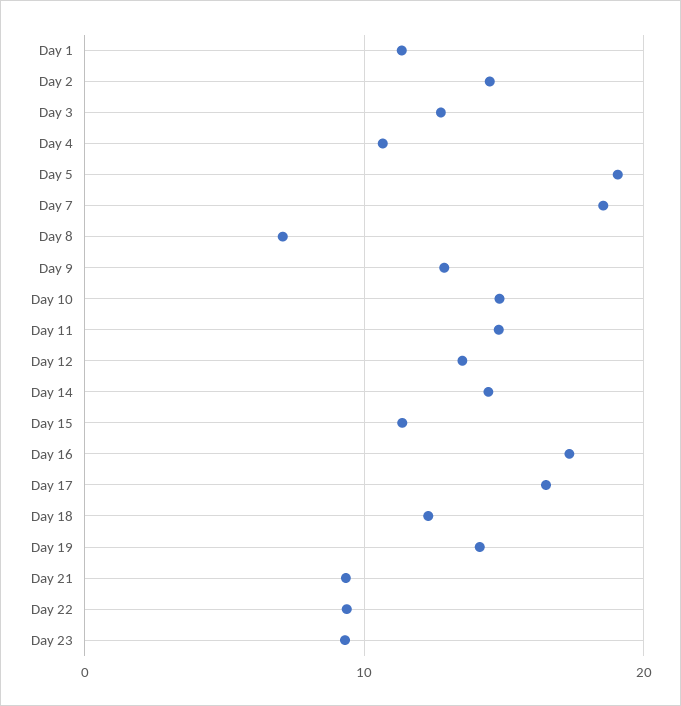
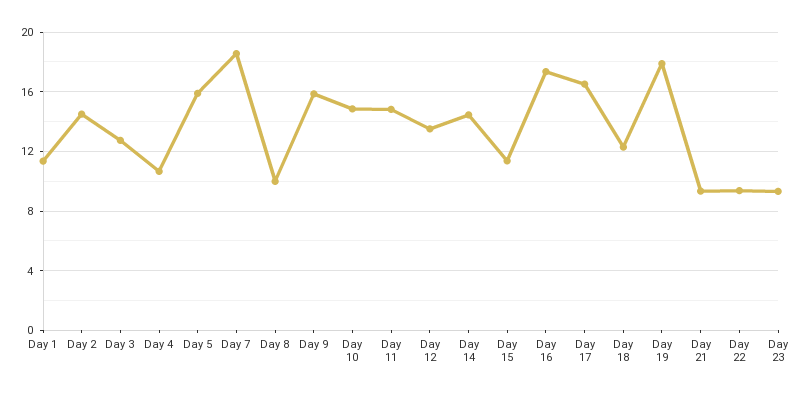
Day 5: 19 -> 16
Day 8: 7 -> 10
Day 9: 13 -> 16
Day 19: 14 -> 18

